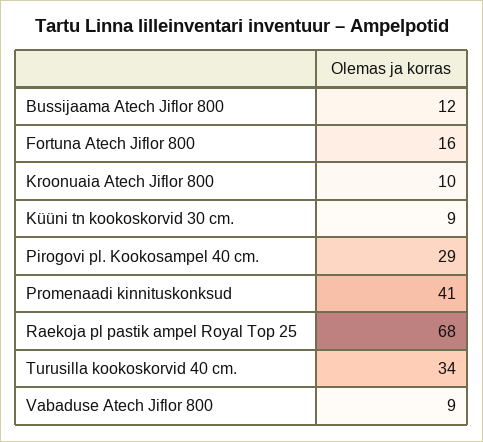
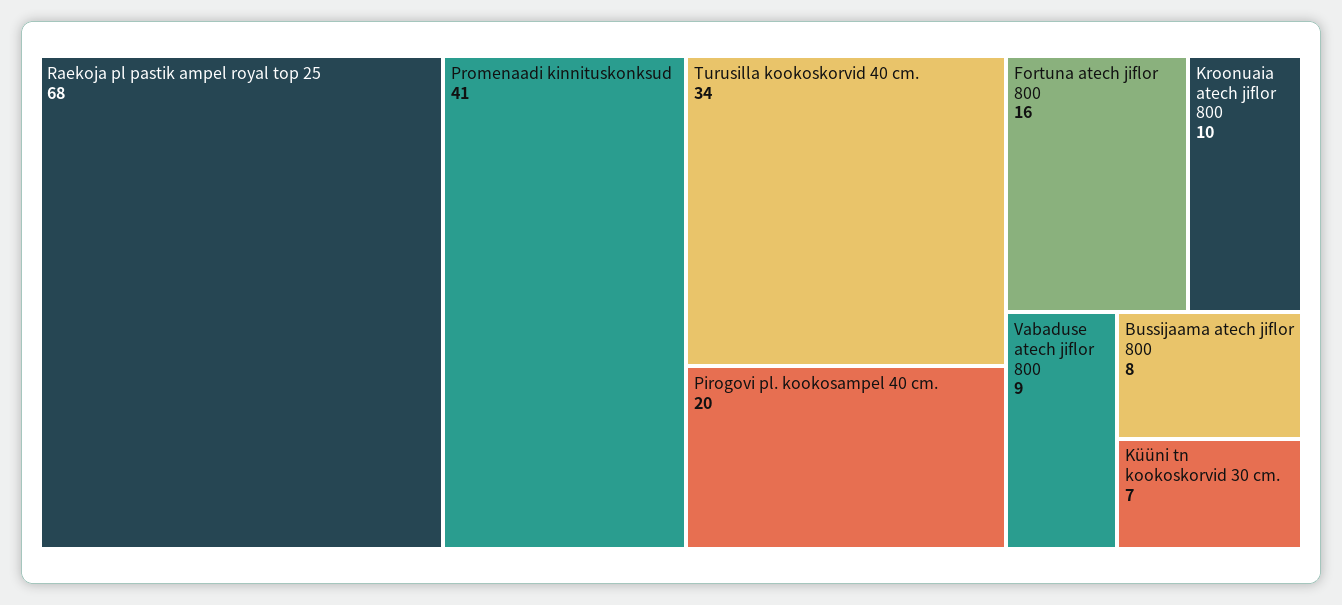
Bussijaama Atech Jiflor 800: 12 -> 8
Küüni tn kookoskorvid 30 cm.: 9 -> 7
Pirogovi pl. Kookosampel 40 cm.: 29 -> 20

